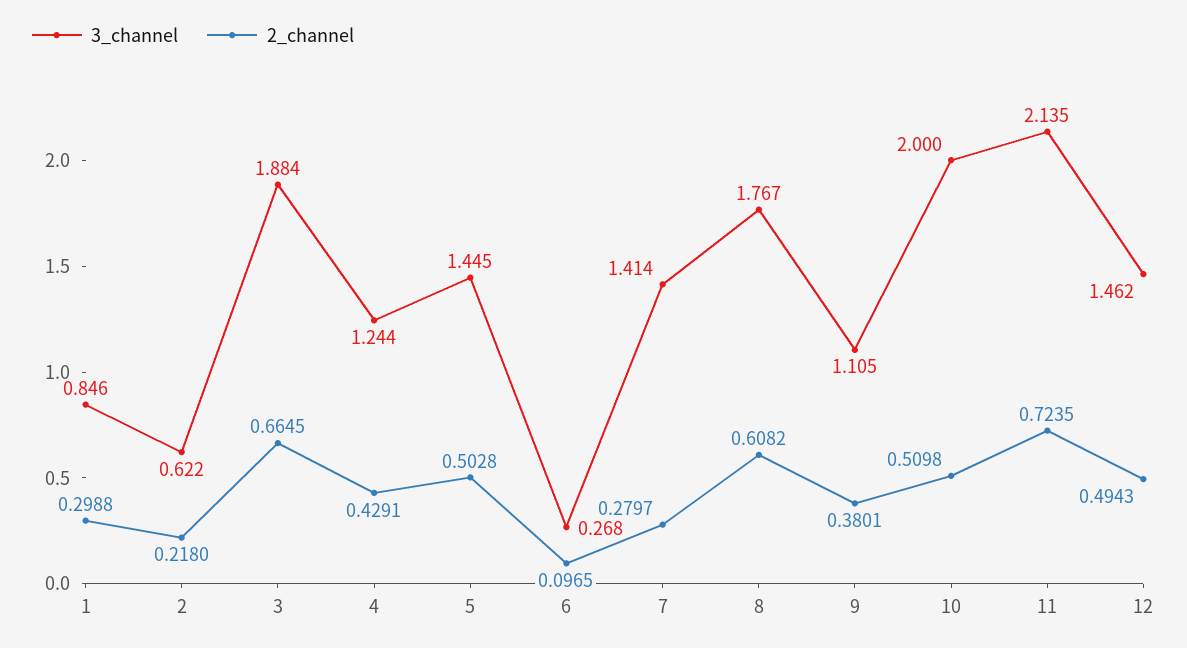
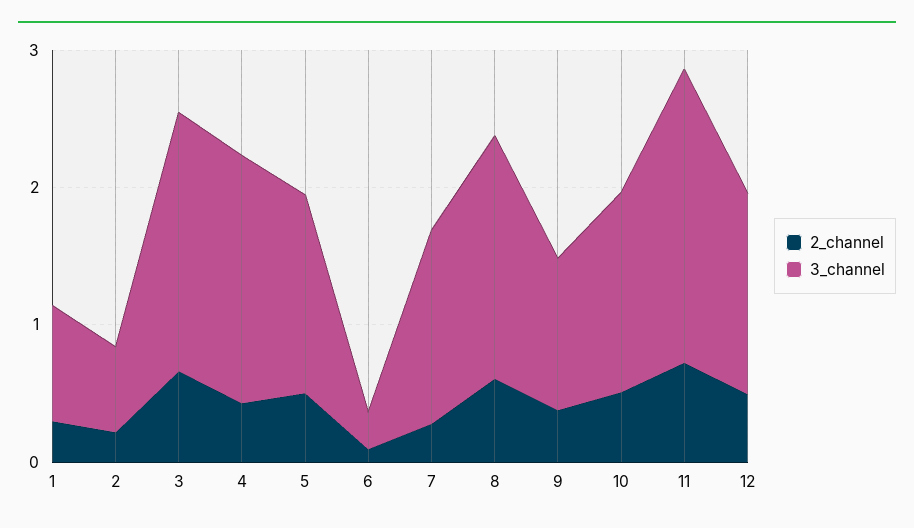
3_channel, 4: 1.244 -> 1.8
3_channel, 10: 2 -> 1.4

